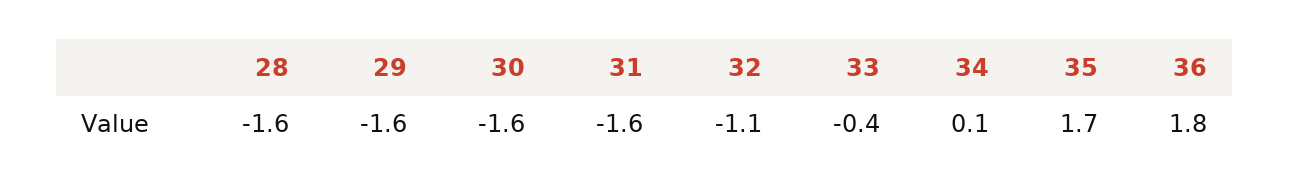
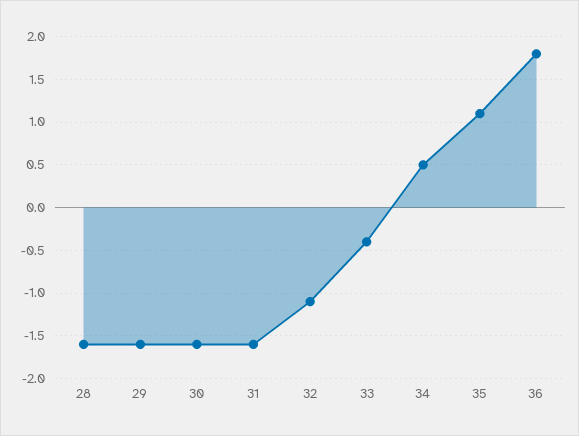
34: 0.1 -> 0.5
35: 1.7 -> 1.1

